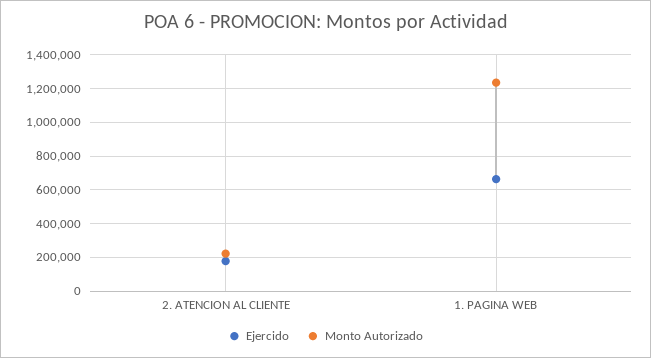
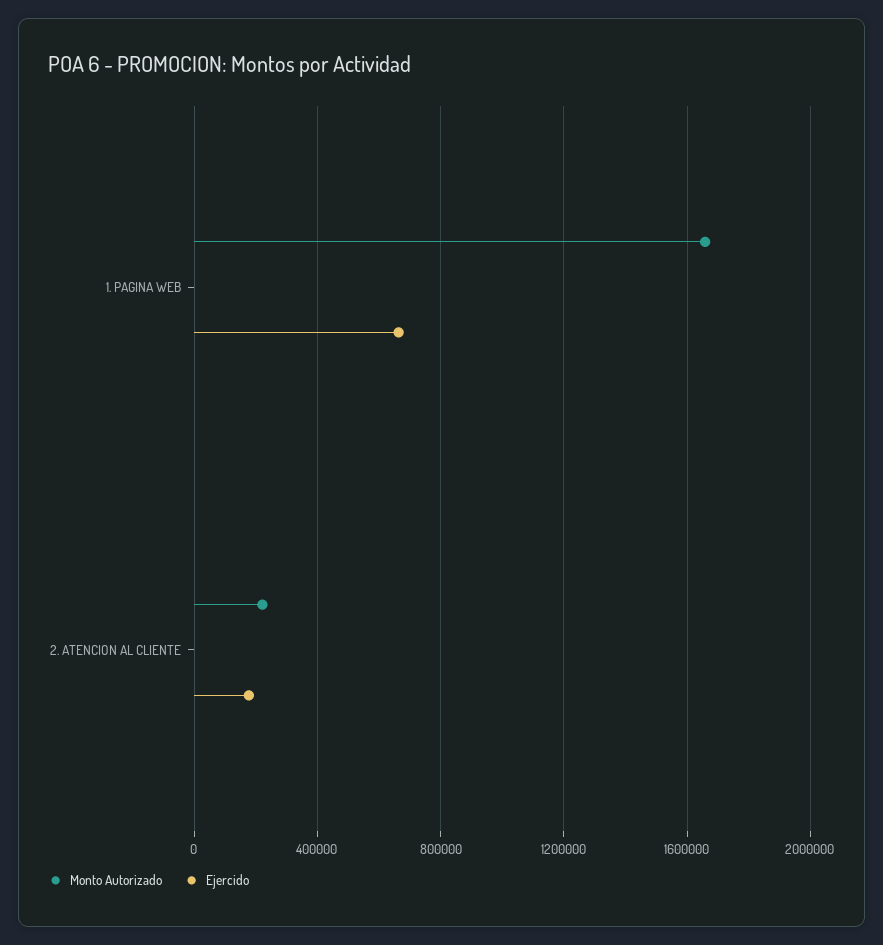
Monto Autorizado, 1. PAGINA WEB: 1250000 -> 1650000

